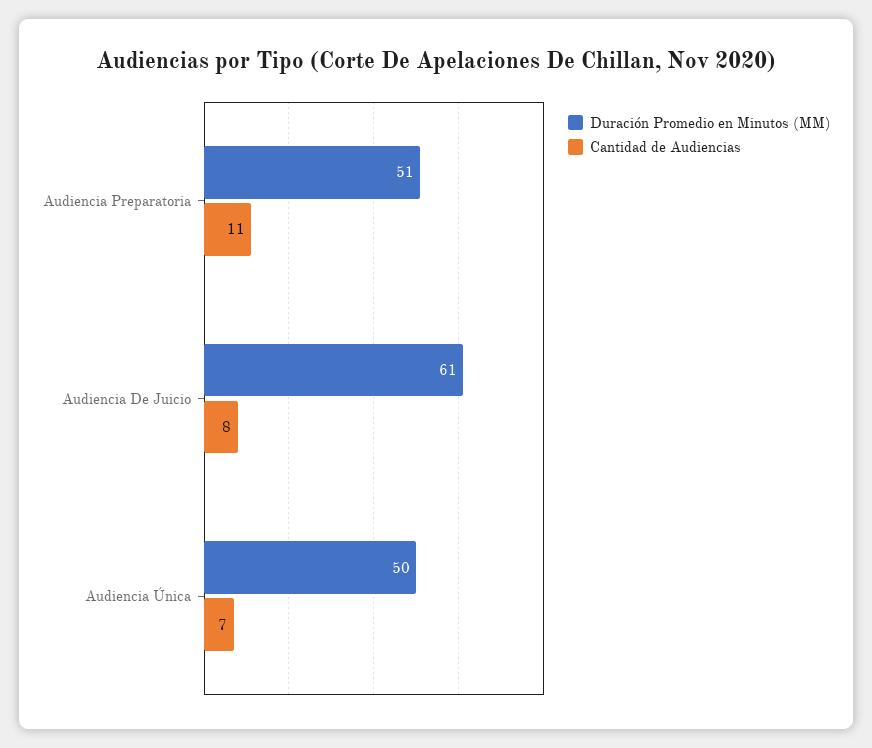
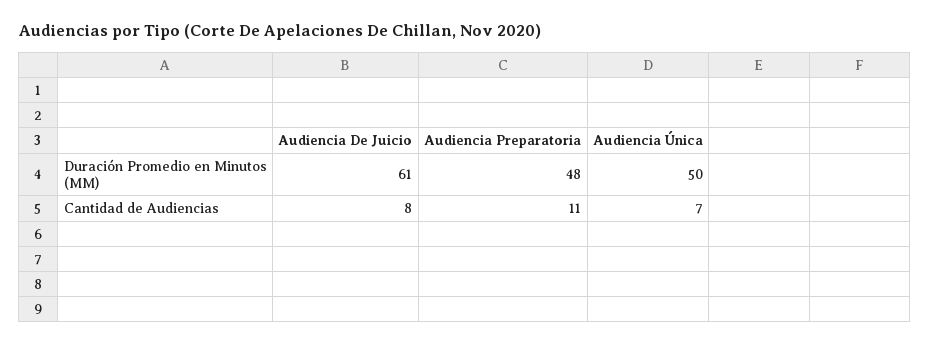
Duración Promedio en Minutos (MM), Audiencia Preparatoria: 51 -> 48

